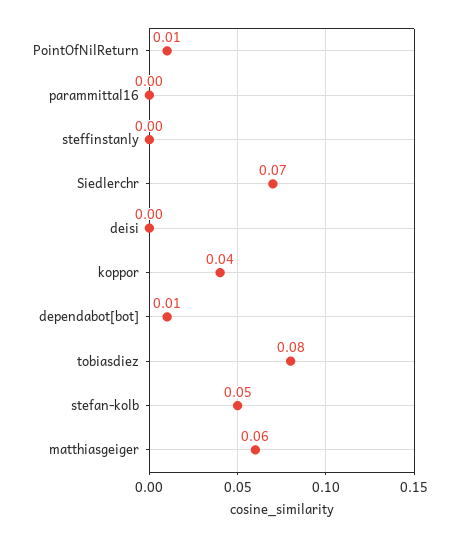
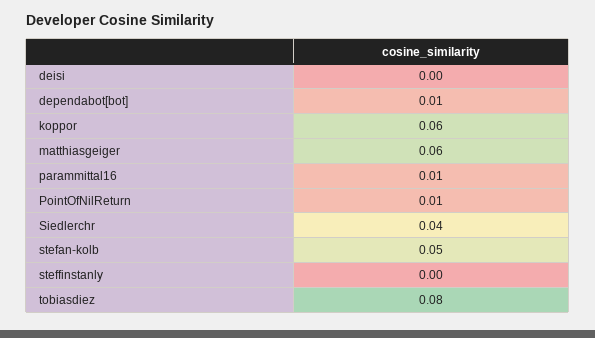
parammittal16: 0 -> 0.01
Siedlerchr: 0.07 -> 0.04
koppor: 0.04 -> 0.06

